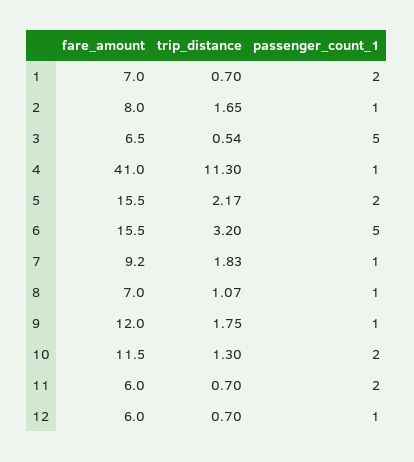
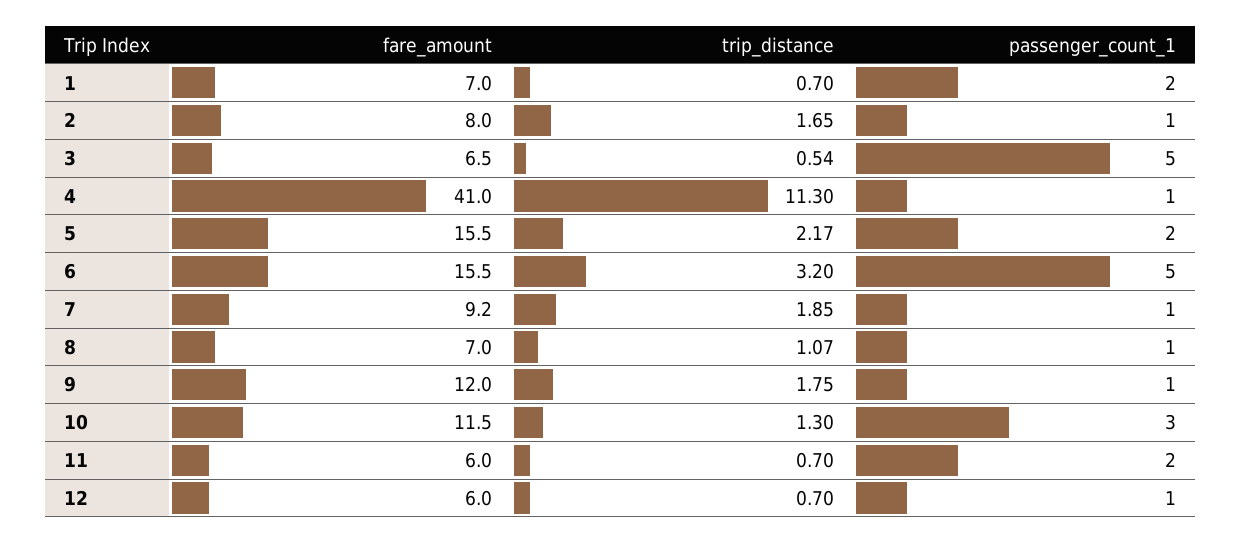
trip_distance, 7: 1.83 -> 1.85
passenger_count_1, 10: 2 -> 3

